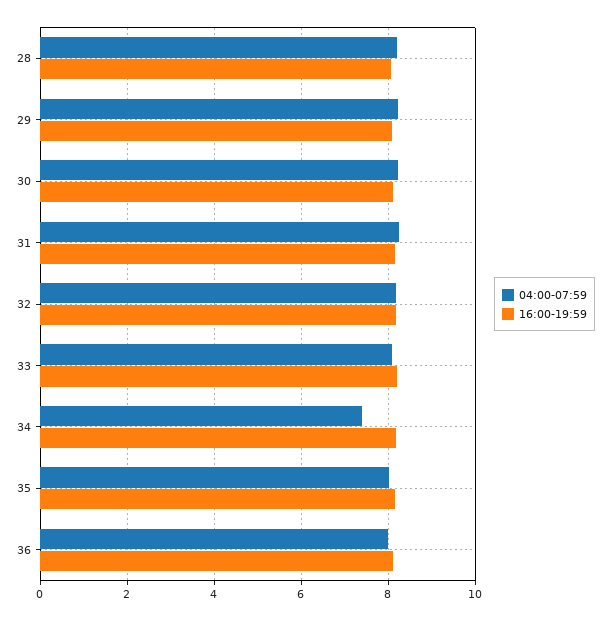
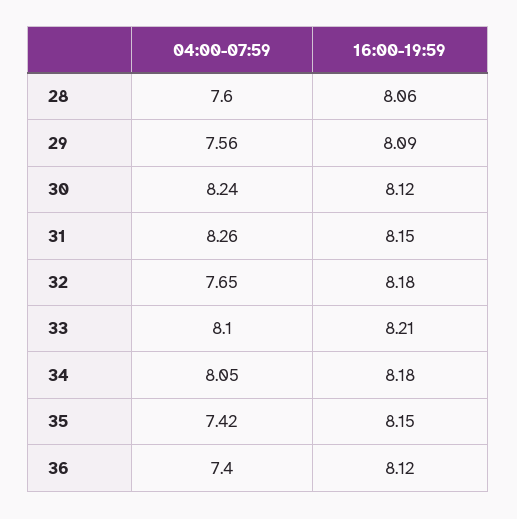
04:00-07:59, 28: 8.2 -> 7.6
04:00-07:59, 29: 8.2 -> 7.56
04:00-07:59, 32: 8.2 -> 7.65
04:00-07:59, 34: 7.4 -> 8.05
04:00-07:59, 35: 8 -> 7.42
04:00-07:59, 36: 8 -> 7.4

